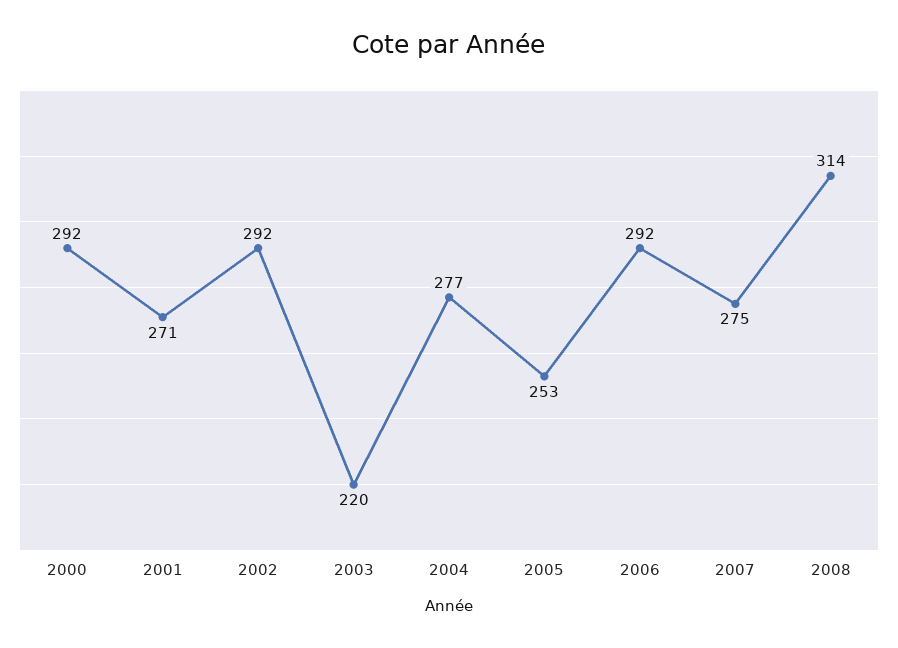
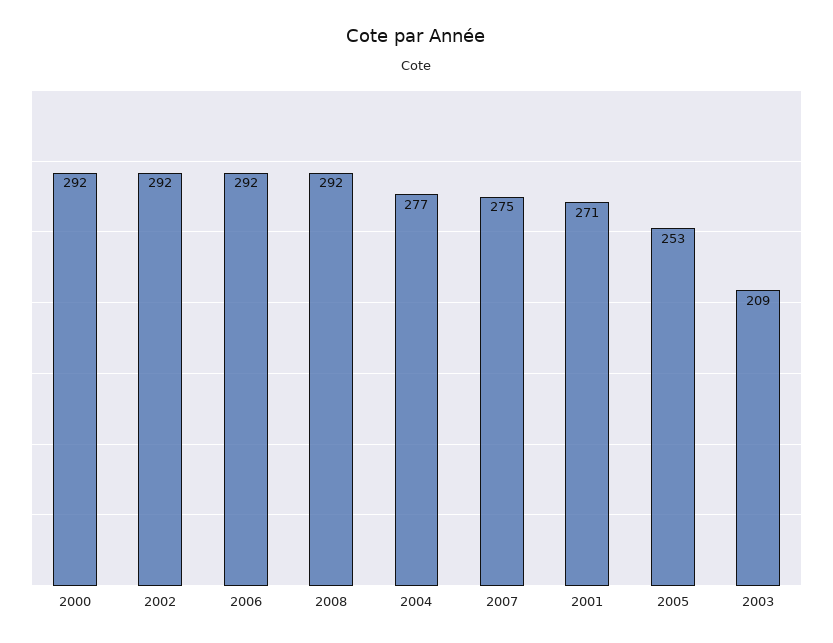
2003: 220 -> 209
2008: 314 -> 292

